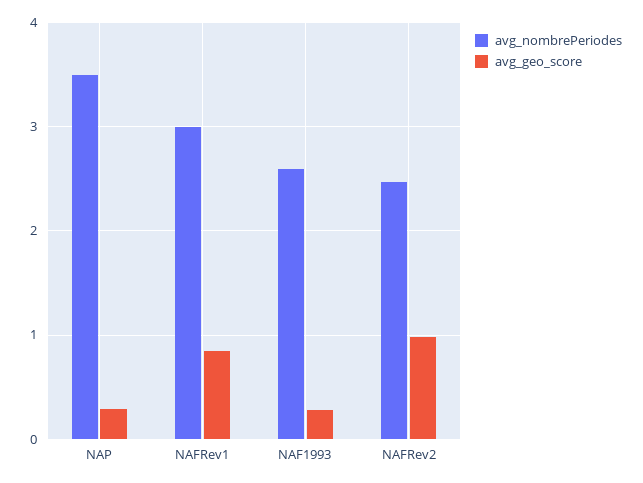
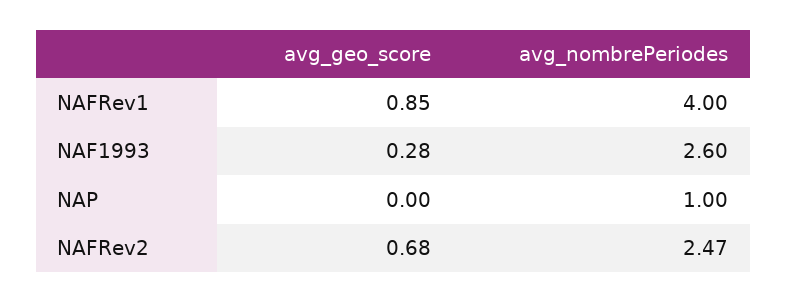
avg_nombrePeriodes, NAP: 3.5 -> 1
avg_geo_score, NAP: 0.3 -> 0
avg_nombrePeriodes, NAFRev1: 3 -> 4
avg_geo_score, NAFRev2: 1 -> 0.68

